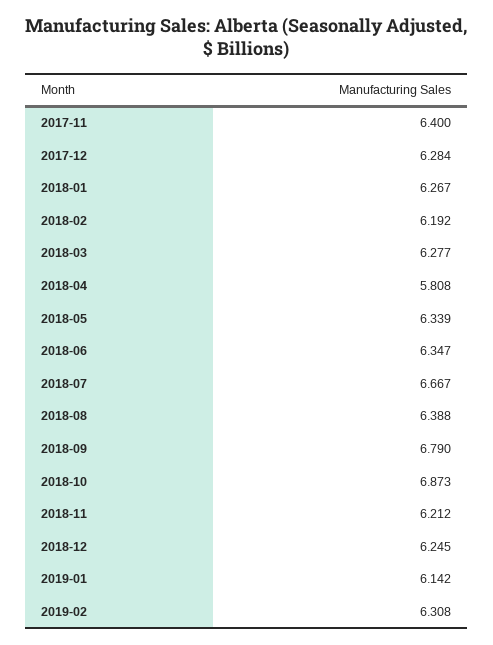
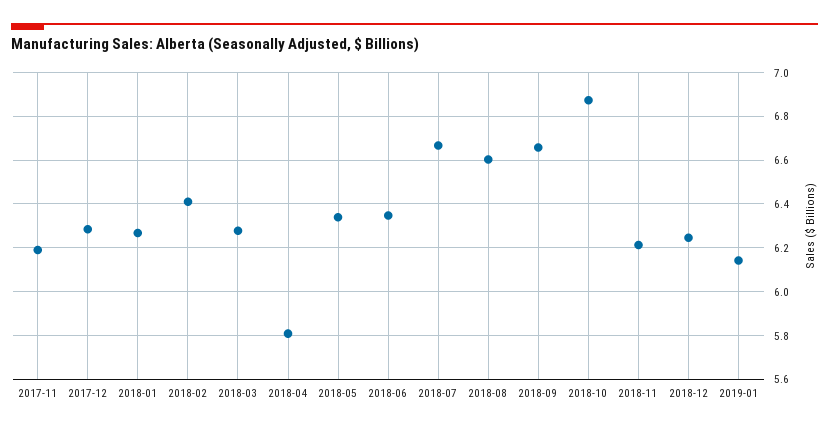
2017-11: 6.4 -> 6.2
2018-02: 6.192 -> 6.4
2018-08: 6.388 -> 6.6
2018-09: 6.79 -> 6.65
2019-02: 6.308 -> none

